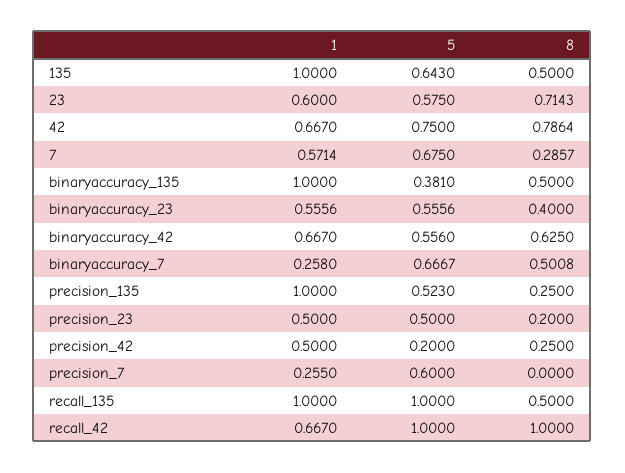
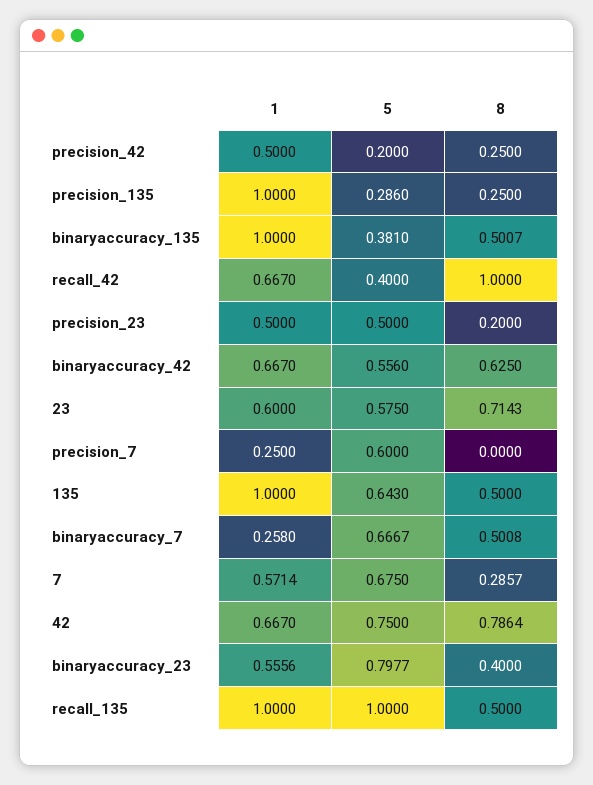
8, binaryaccuracy_135: 0.5 -> 0.5007
5, binaryaccuracy_23: 0.5556 -> 0.7977
5, precision_135: 0.523 -> 0.286
1, precision_7: 0.255 -> 0.25
5, recall_42: 1 -> 0.4

